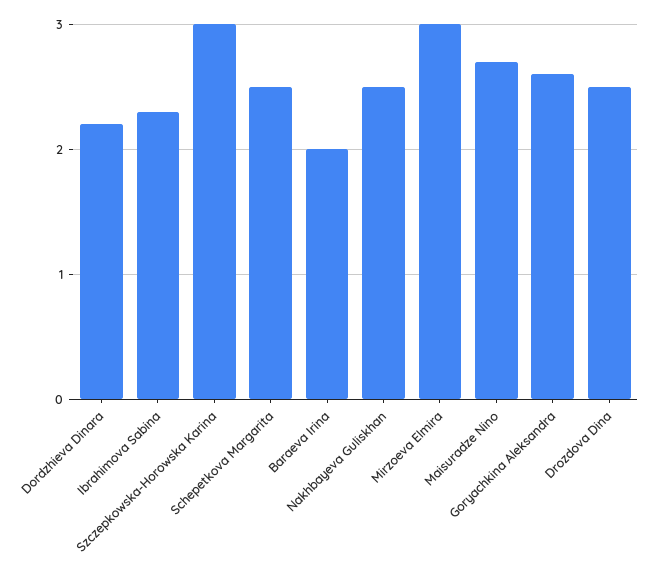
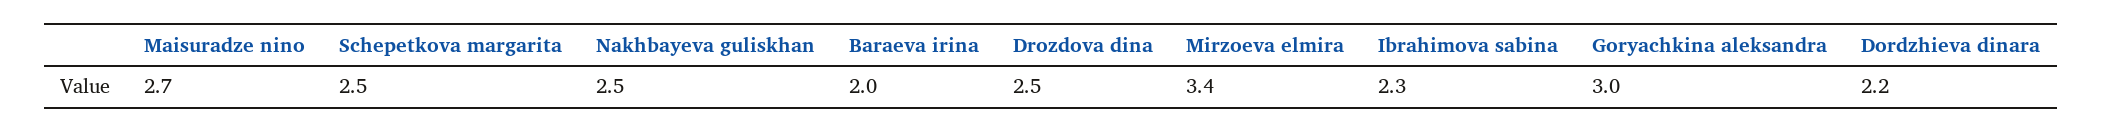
Szczepkowska-Horowska Karina: 3 -> none
Mirzoeva Elmira: 3 -> 3.4
Goryachkina Aleksandra: 2.6 -> 3

